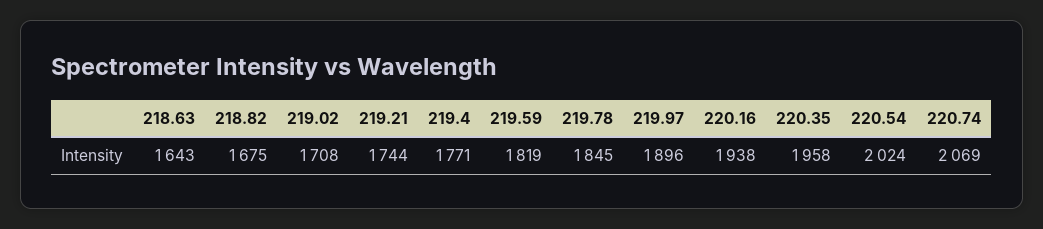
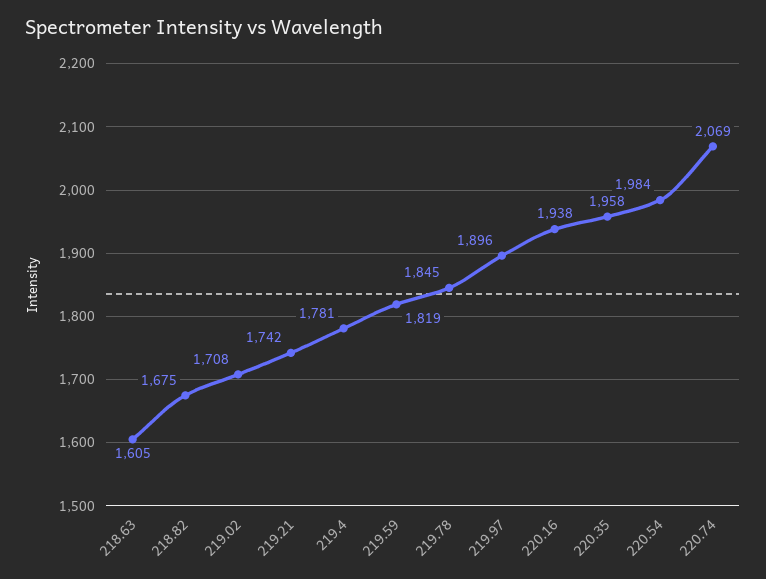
218.63: 1643 -> 1605
219.21: 1744 -> 1742
219.4: 1771 -> 1781
220.54: 2024 -> 1984

